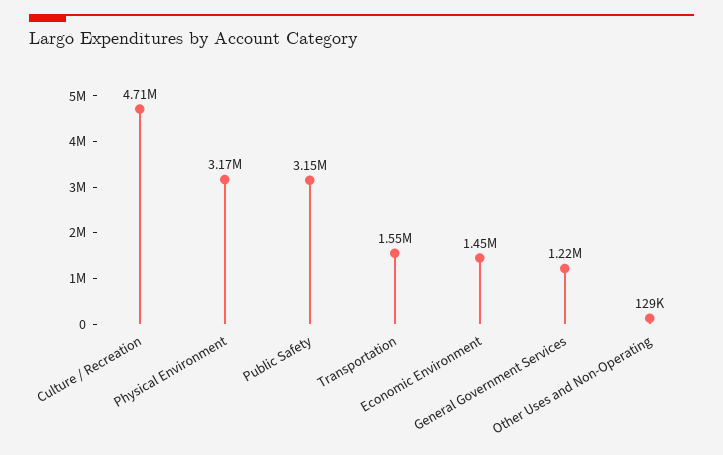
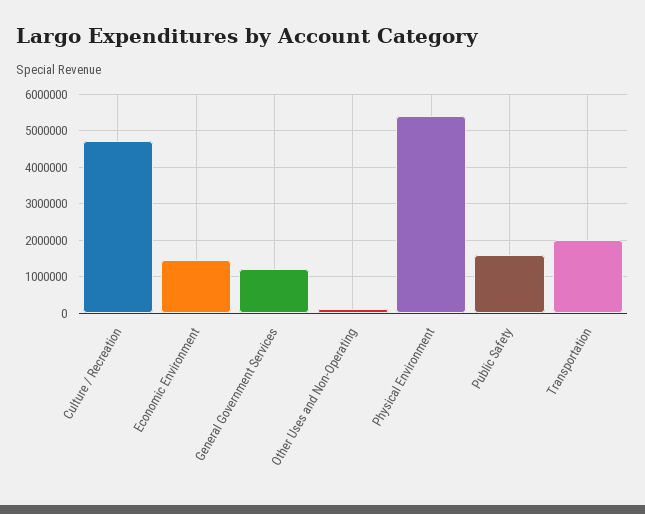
Physical Environment: 3170000 -> 5400000
Public Safety: 3150000 -> 1600000
Transportation: 1550000 -> 2000000

